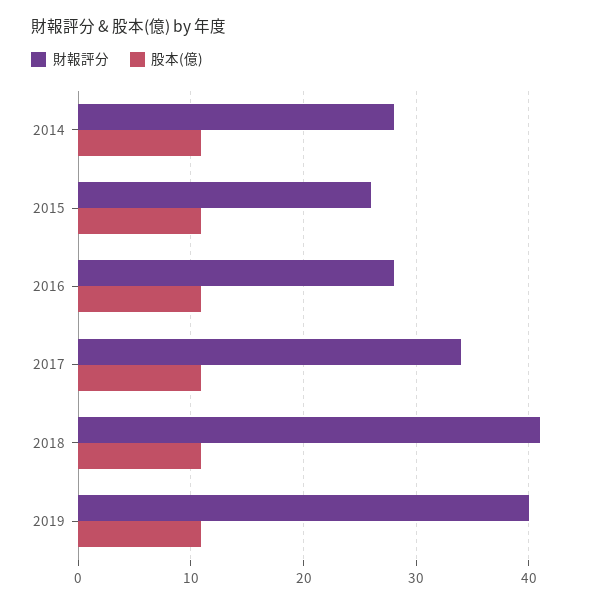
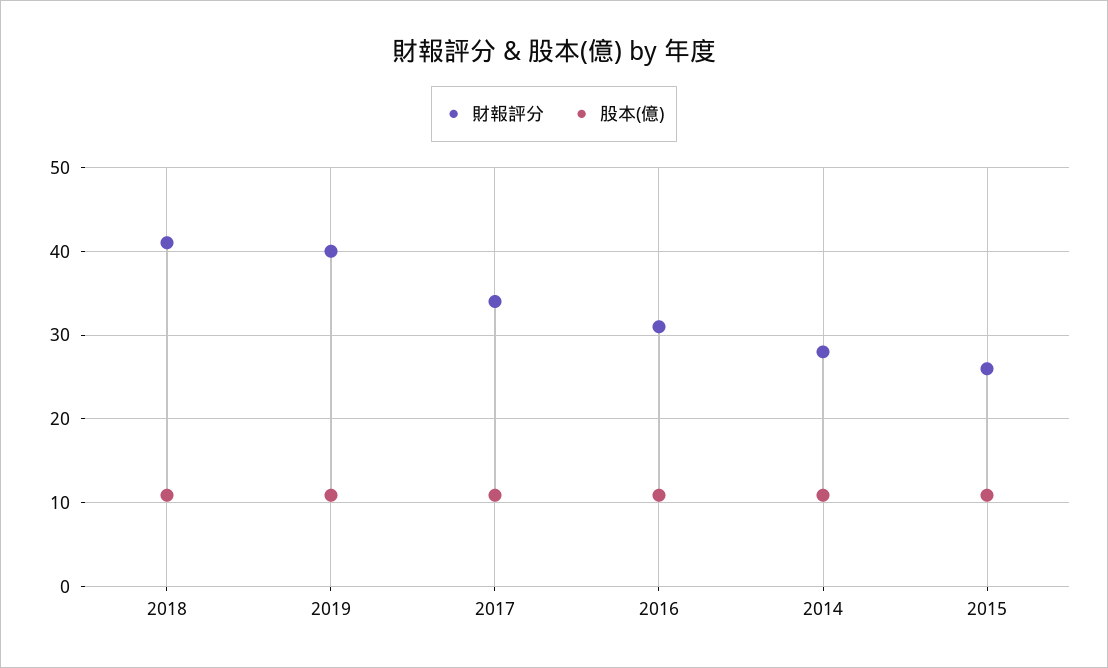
財報評分, 2016: 28 -> 31

